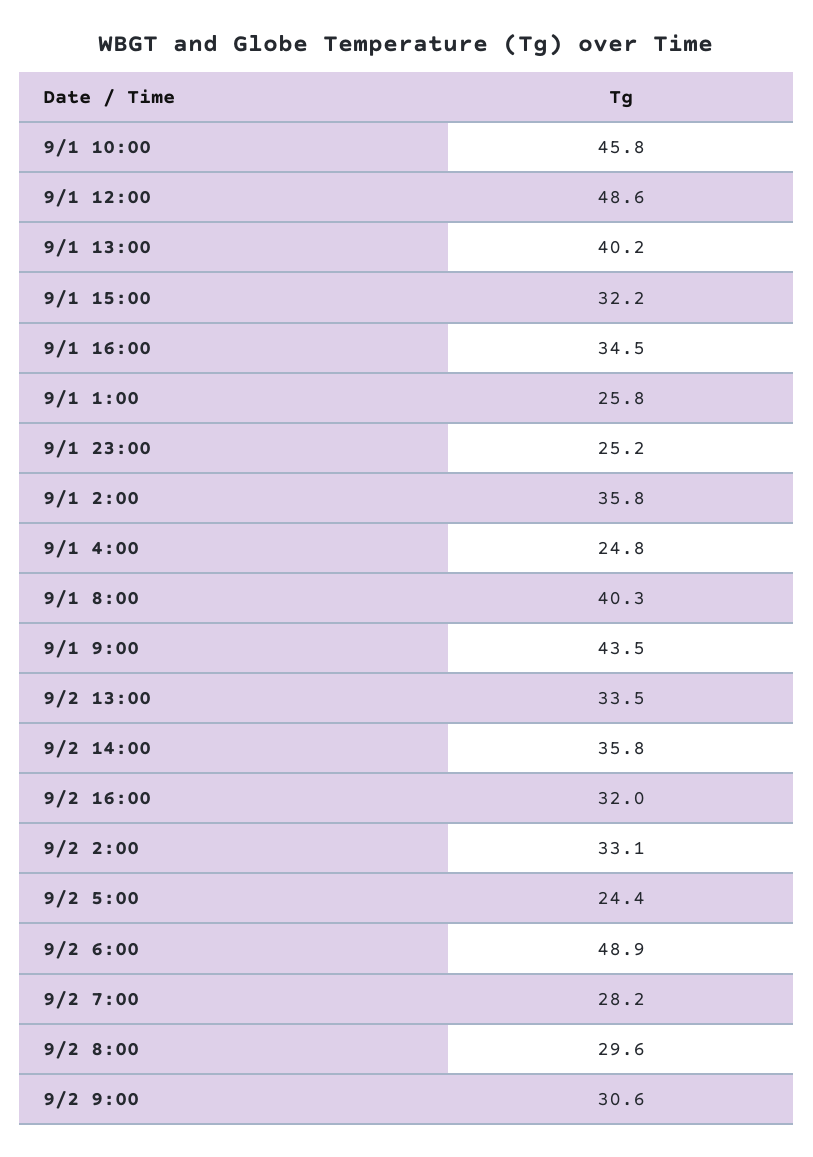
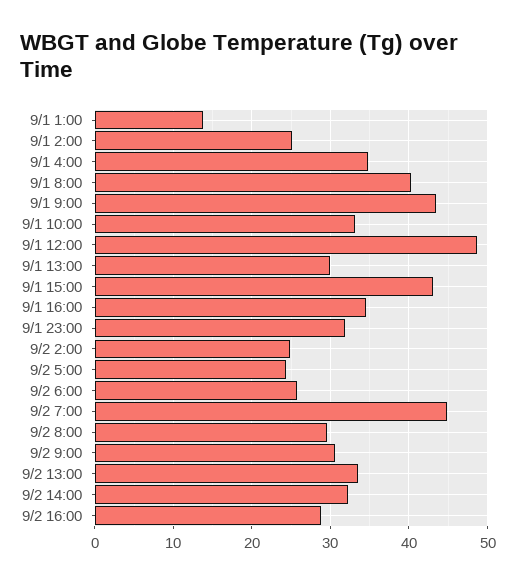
9/1 10:00: 45.8 -> 33
9/1 13:00: 40.2 -> 30
9/1 15:00: 32.2 -> 43
9/1 1:00: 25.8 -> 14
9/1 23:00: 25.2 -> 32
9/1 2:00: 35.8 -> 25
9/1 4:00: 24.8 -> 35
9/2 14:00: 35.8 -> 32
9/2 16:00: 32 -> 29
9/2 2:00: 33.1 -> 25
9/2 6:00: 48.9 -> 26
9/2 7:00: 28.2 -> 45

